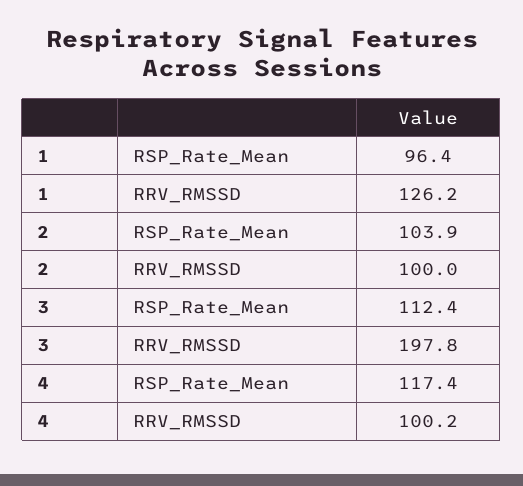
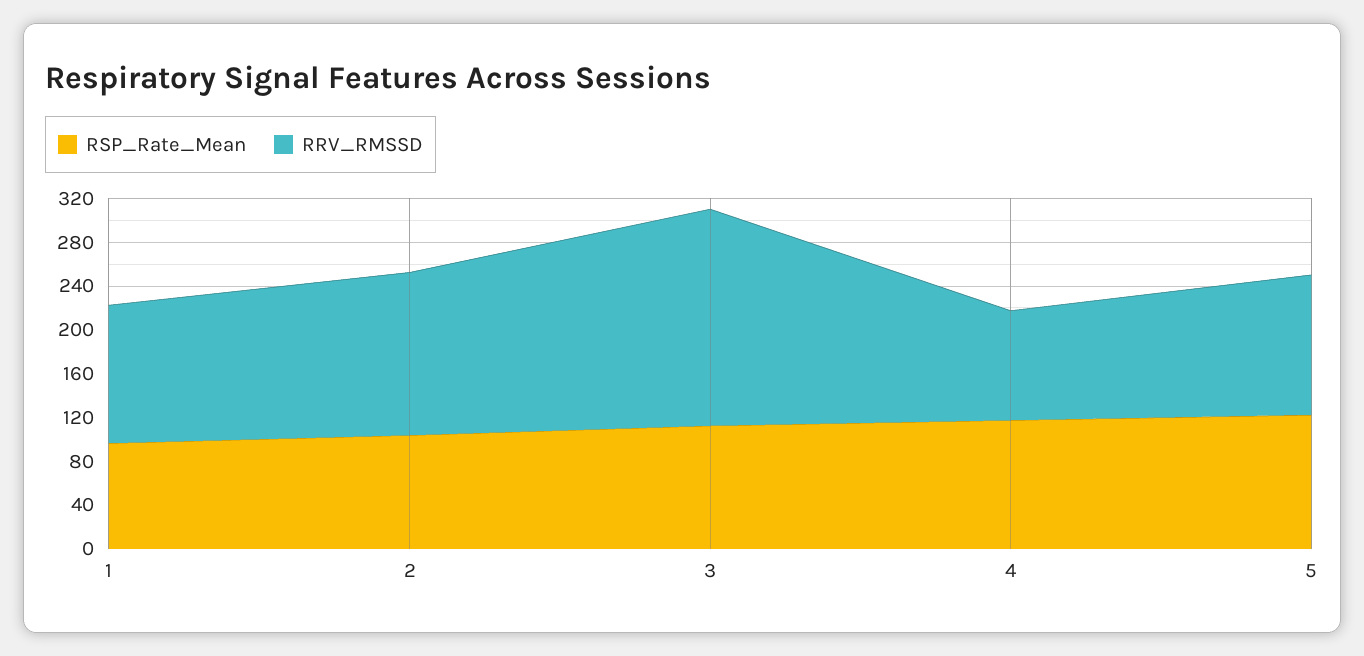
RRV_RMSSD, 2: 100 -> 150
RSP_Rate_Mean, 5: none -> 120
RRV_RMSSD, 5: none -> 130

